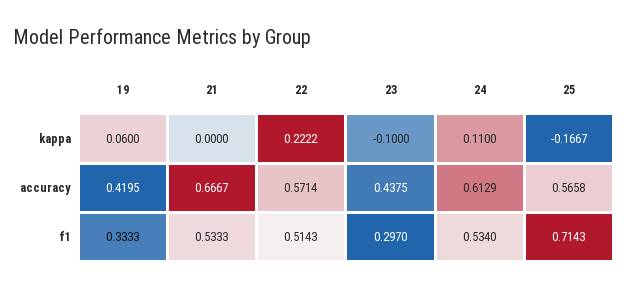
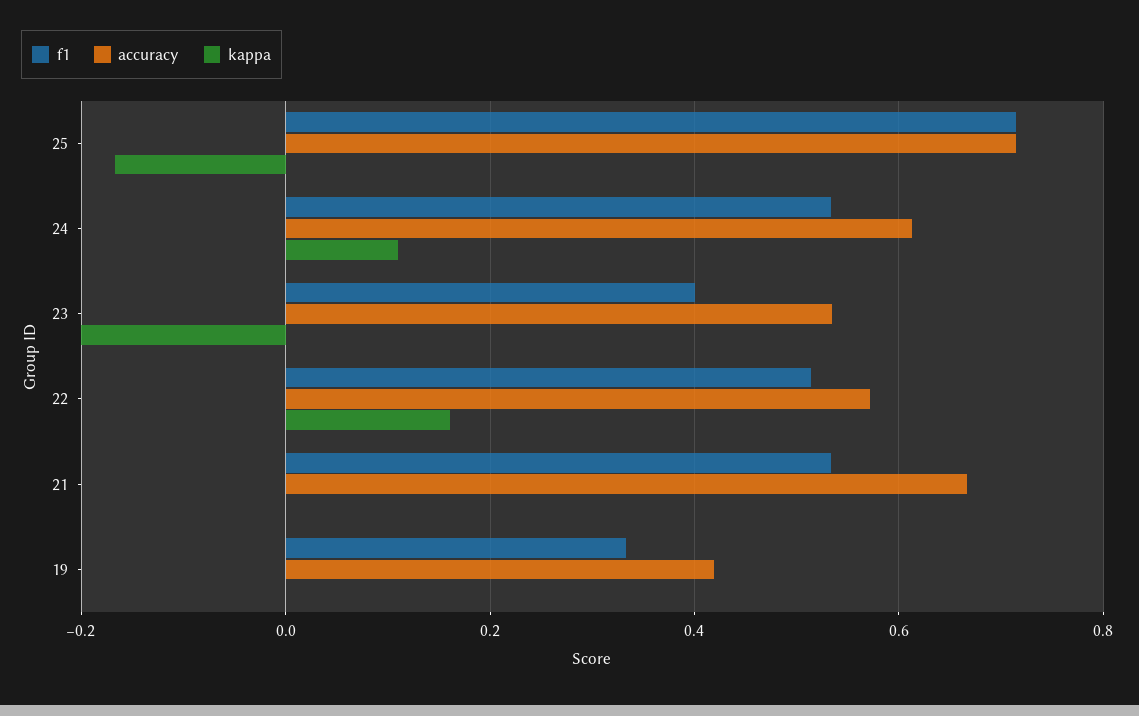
kappa, 19: 0.06 -> 0
kappa, 22: 0.2222 -> 0.16
kappa, 23: -0.1 -> -0.2
accuracy, 23: 0.4375 -> 0.54
accuracy, 25: 0.5658 -> 0.72
f1, 23: 0.297 -> 0.4

